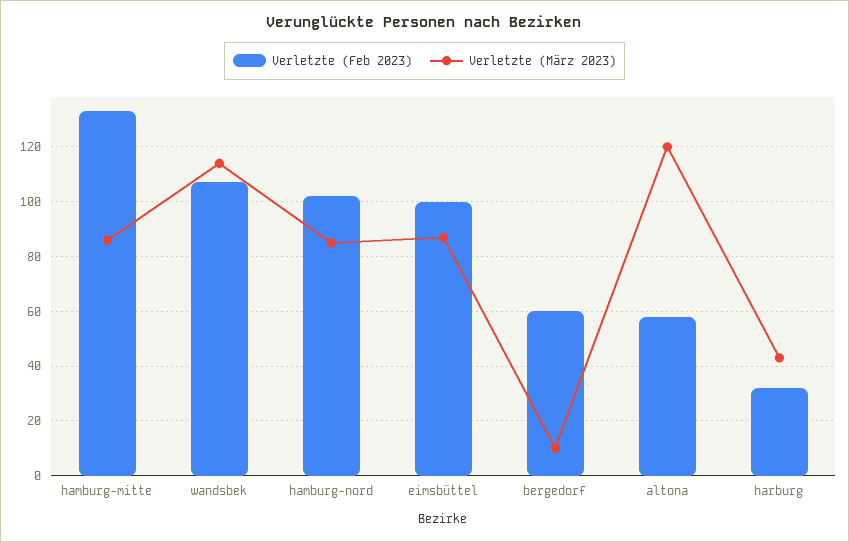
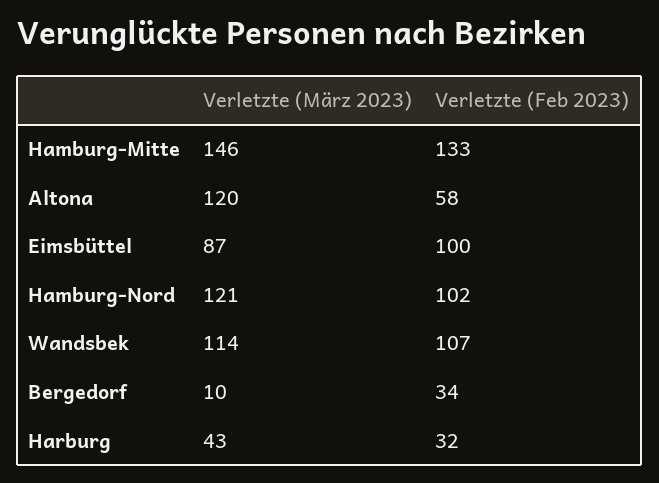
Verletzte (März 2023), hamburg-mitte: 85 -> 146
Verletzte (März 2023), hamburg-nord: 85 -> 121
Verletzte (Feb 2023), bergedorf: 60 -> 34

